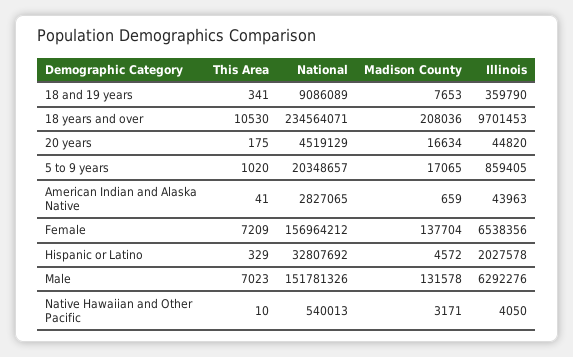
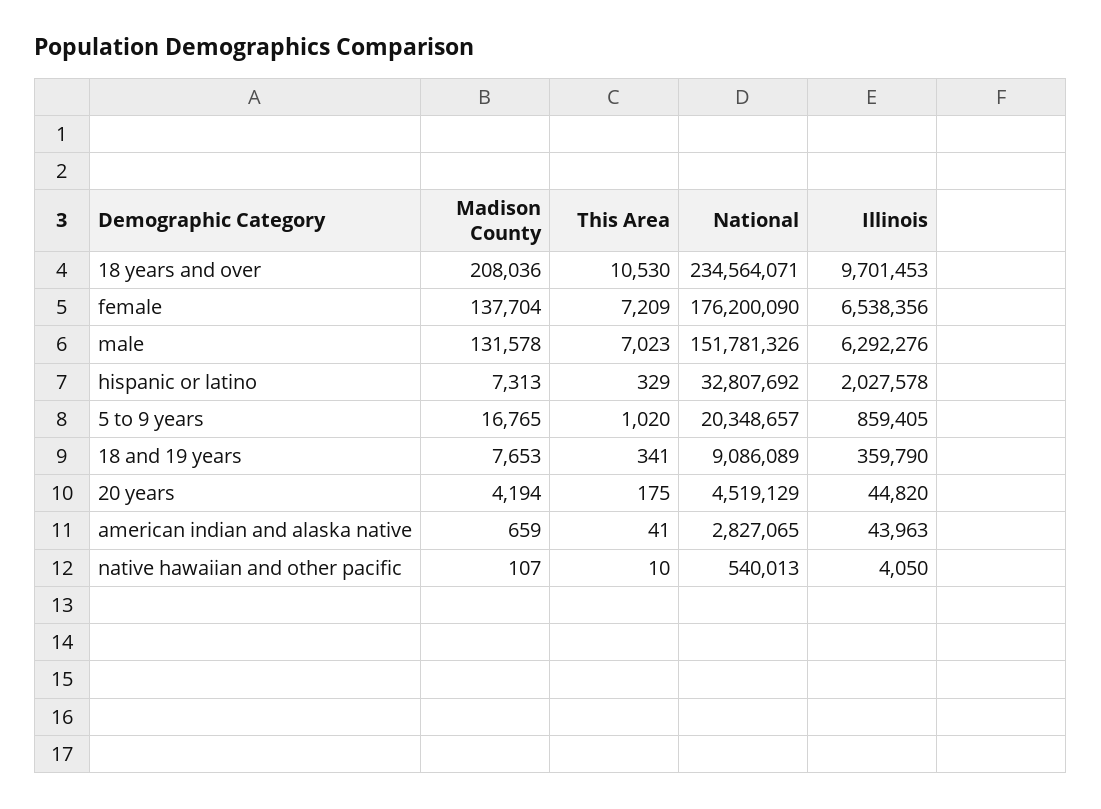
Madison County, 20 years: 16634 -> 4194
Madison County, 5 to 9 years: 17065 -> 16765
National, Female: 156964212 -> 176200090
Madison County, Hispanic or Latino: 4572 -> 7313
Madison County, Native Hawaiian and Other Pacific: 3171 -> 107

